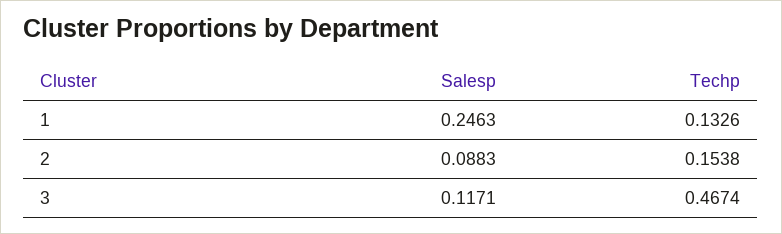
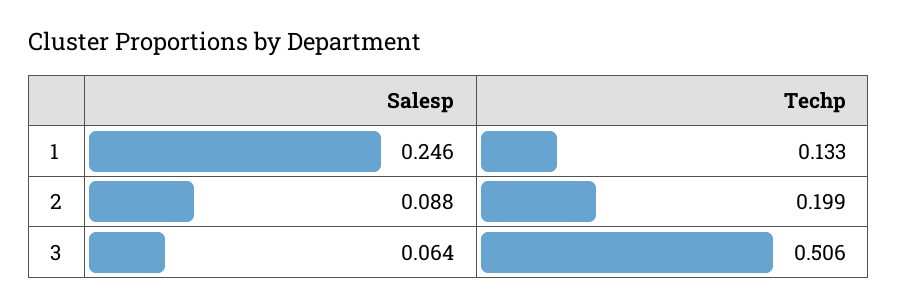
Techp, 2: 0.1538 -> 0.199
Salesp, 3: 0.1171 -> 0.064
Techp, 3: 0.4674 -> 0.506

